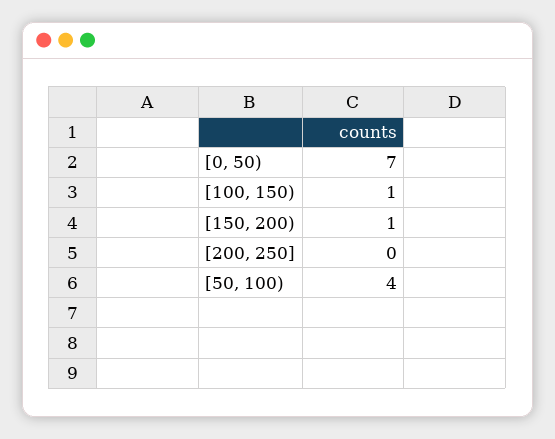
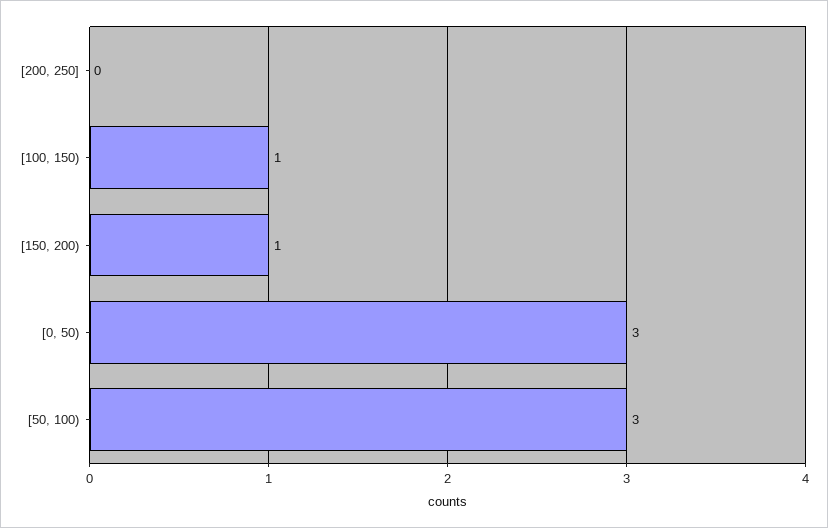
[0, 50): 7 -> 3
[50, 100): 4 -> 3

